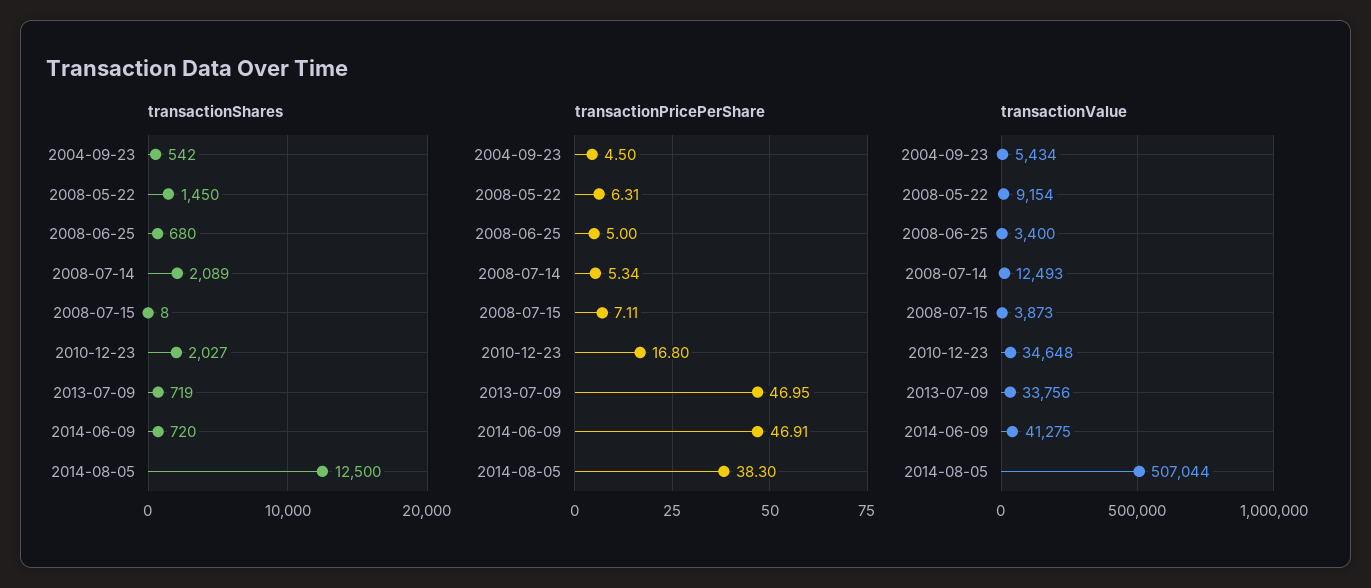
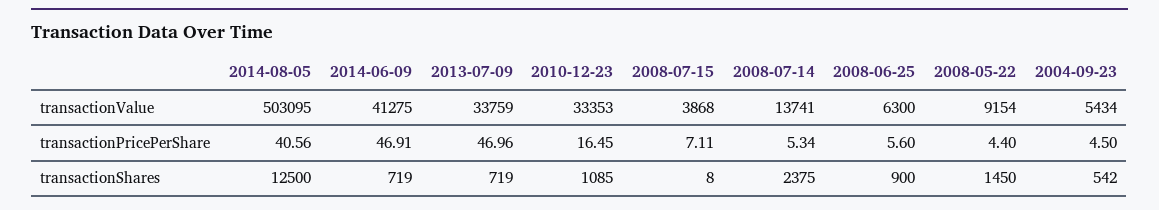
transactionShares, 2008-06-25: 680 -> 900
transactionShares, 2008-07-14: 2089 -> 2375
transactionShares, 2010-12-23: 2027 -> 1085
transactionShares, 2014-06-09: 720 -> 719
transactionPricePerShare, 2008-05-22: 6.31 -> 4.4
transactionPricePerShare, 2008-06-25: 5 -> 5.6
transactionPricePerShare, 2010-12-23: 16.8 -> 16.45
transactionPricePerShare, 2013-07-09: 46.95 -> 46.96
transactionPricePerShare, 2014-08-05: 38.3 -> 40.56
transactionValue, 2008-06-25: 3400 -> 6300
transactionValue, 2008-07-14: 12493 -> 13741
transactionValue, 2008-07-15: 3873 -> 3868
transactionValue, 2010-12-23: 34648 -> 33353
transactionValue, 2013-07-09: 33756 -> 33759
transactionValue, 2014-08-05: 507044 -> 503095

